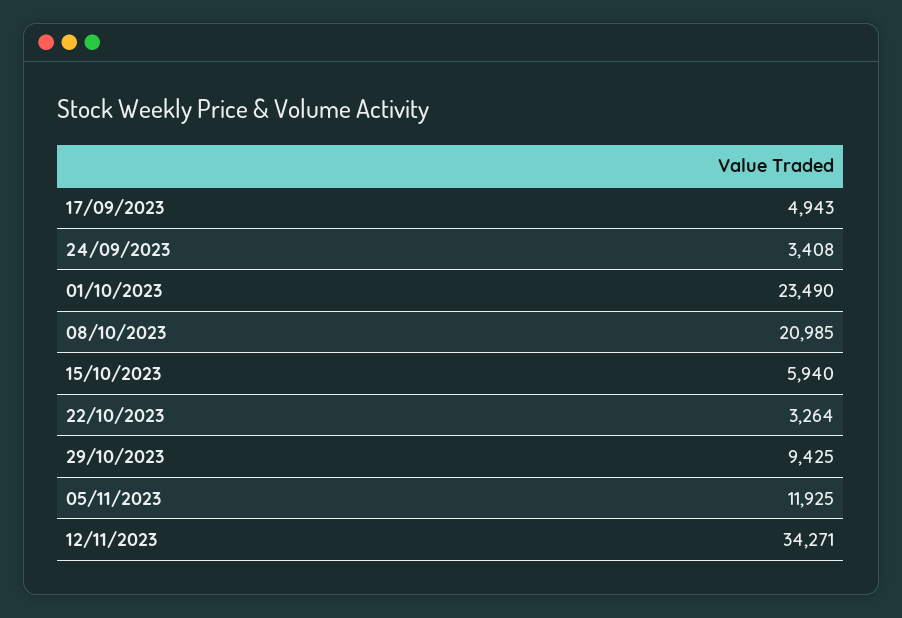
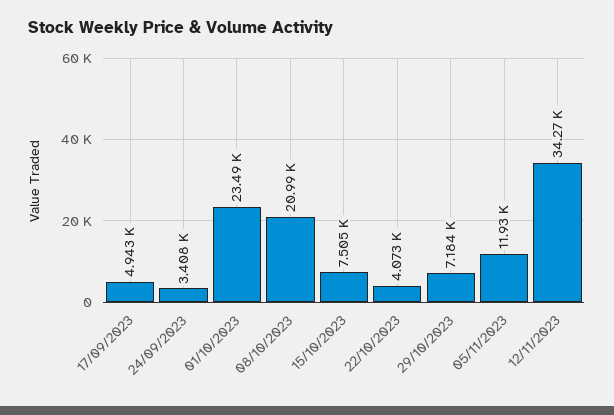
15/10/2023: 5940 -> 7505
22/10/2023: 3264 -> 4073
29/10/2023: 9425 -> 7184

